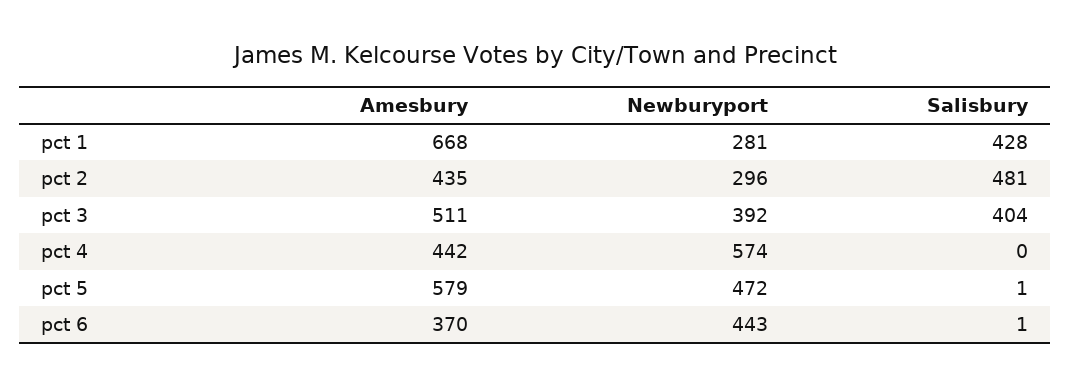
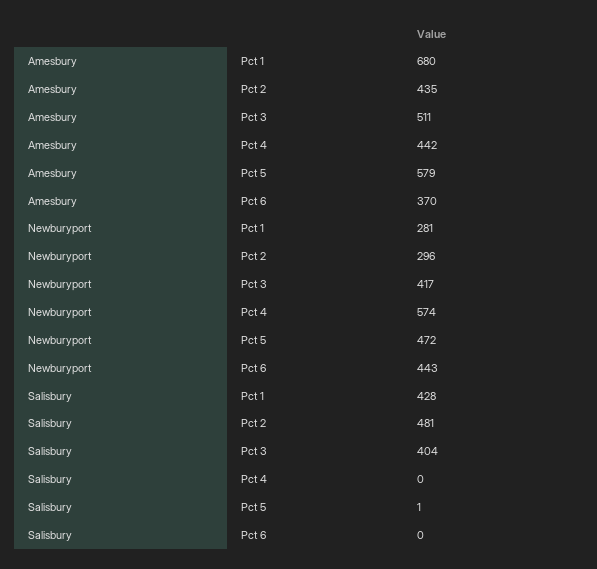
Amesbury, pct 1: 668 -> 680
Newburyport, pct 3: 392 -> 417
Salisbury, pct 6: 1 -> 0

